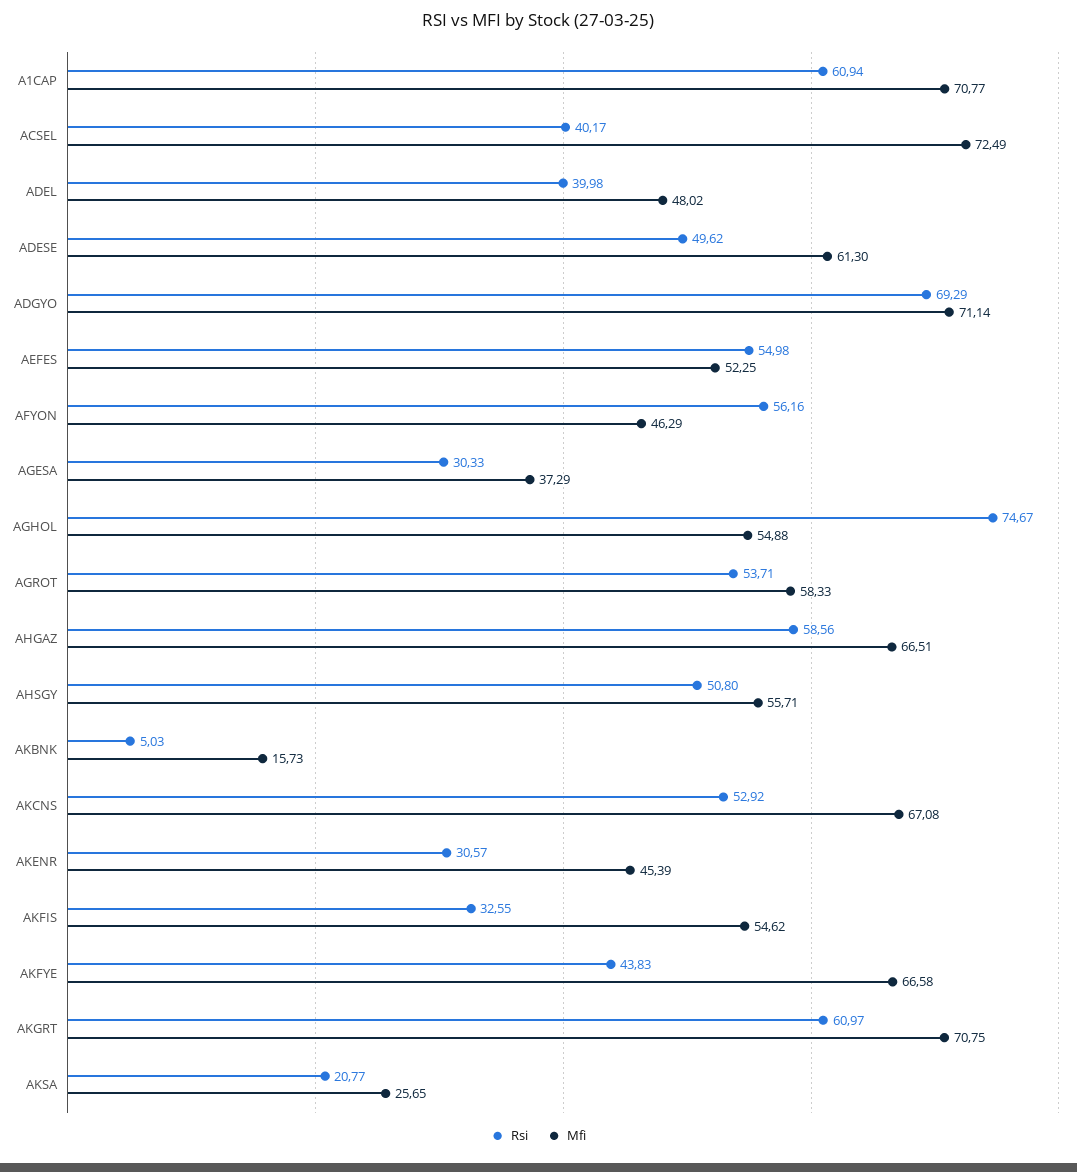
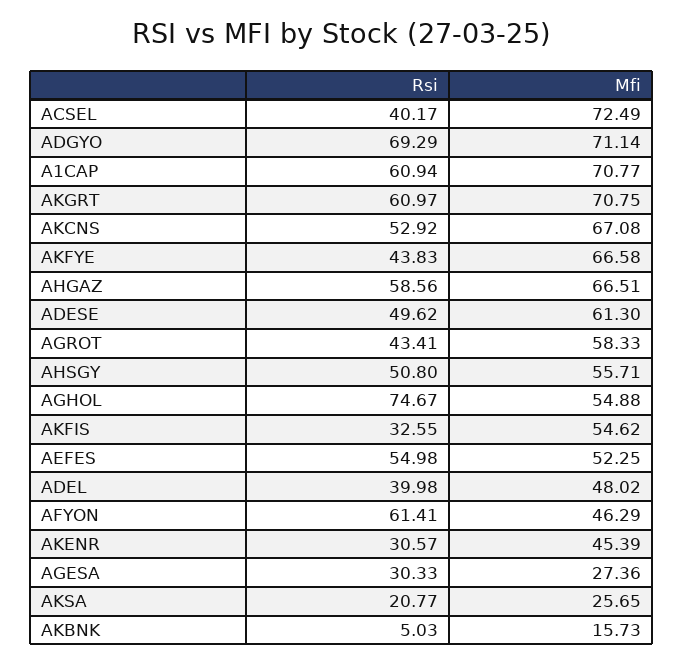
Rsi, AFYON: 56.16 -> 61.41
Mfi, AGESA: 37.29 -> 27.36
Rsi, AGROT: 53.71 -> 43.41

